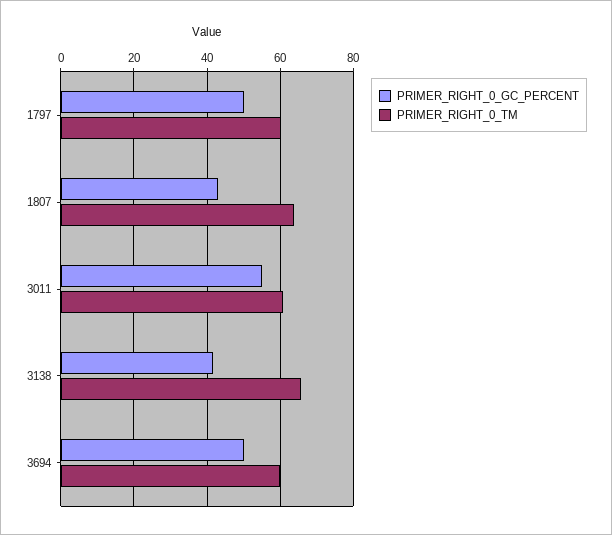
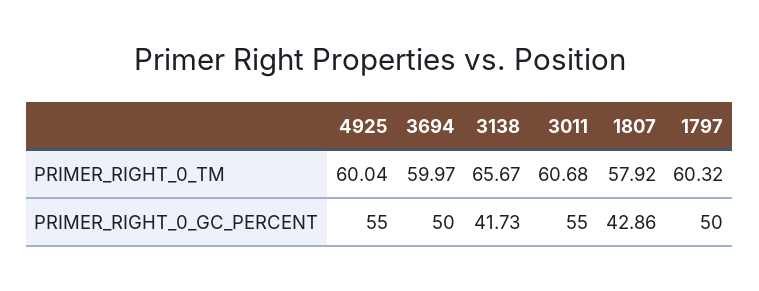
PRIMER_RIGHT_0_TM, 1807: 64 -> 57.92
PRIMER_RIGHT_0_TM, 4925: none -> 60.04
PRIMER_RIGHT_0_GC_PERCENT, 4925: none -> 55

